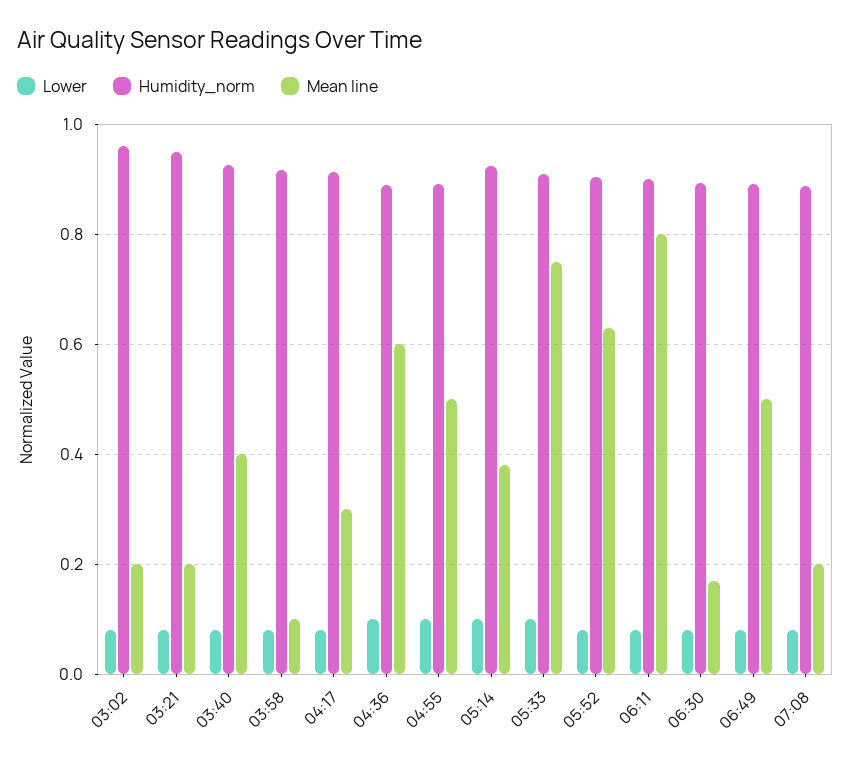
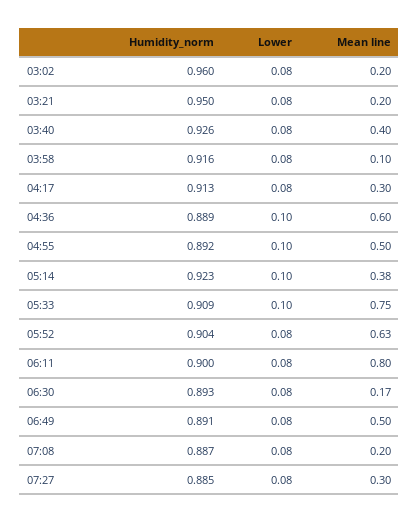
Humidity_norm, 07:27: none -> 0.885
Lower, 07:27: none -> 0.08
Mean line, 07:27: none -> 0.3

